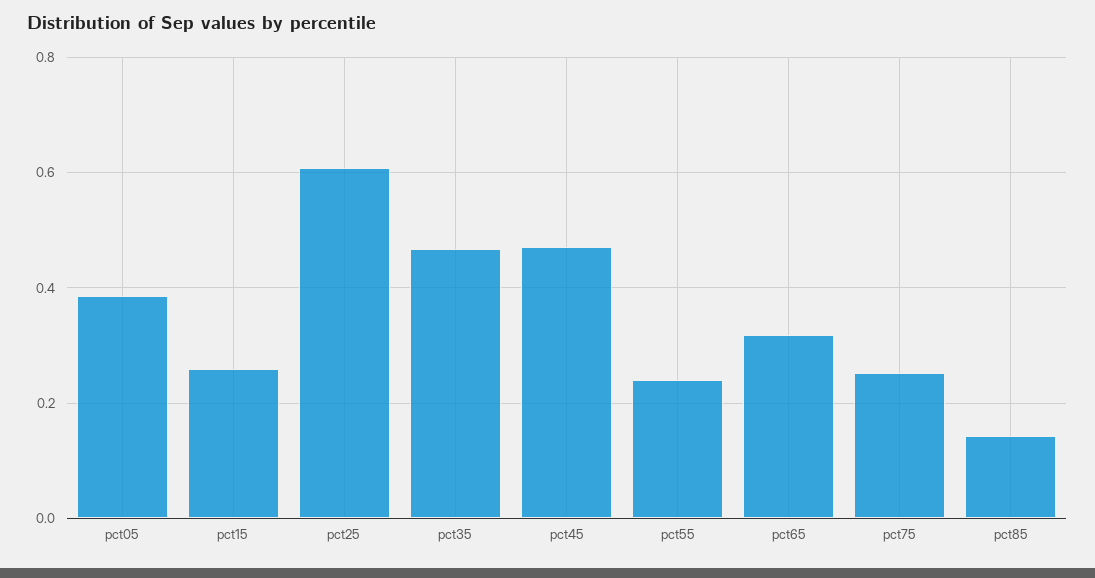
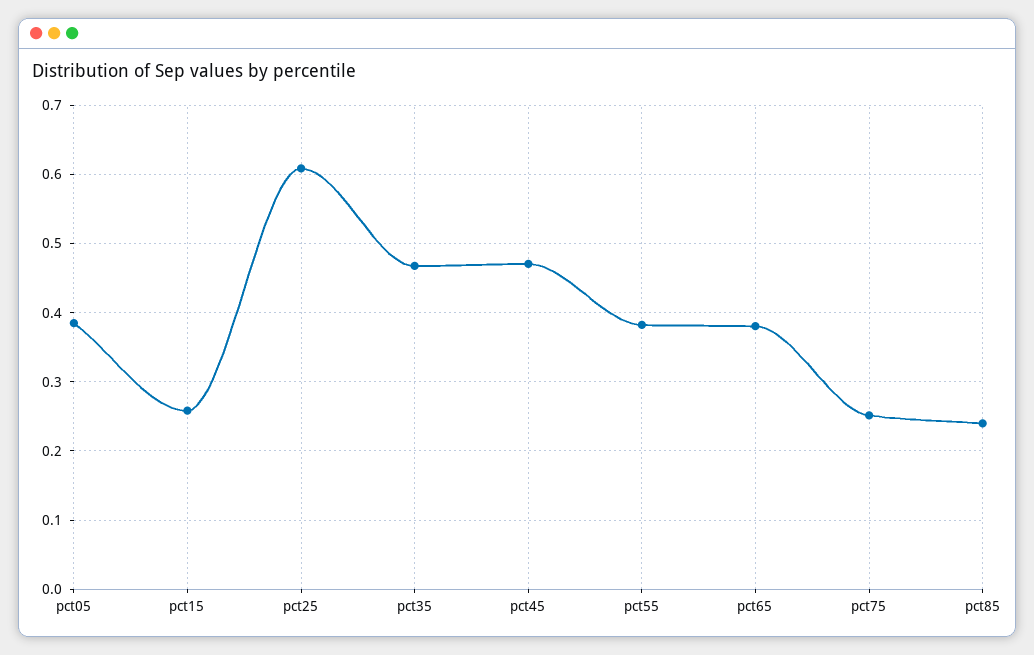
pct55: 0.24 -> 0.38
pct65: 0.32 -> 0.38
pct85: 0.14 -> 0.24

